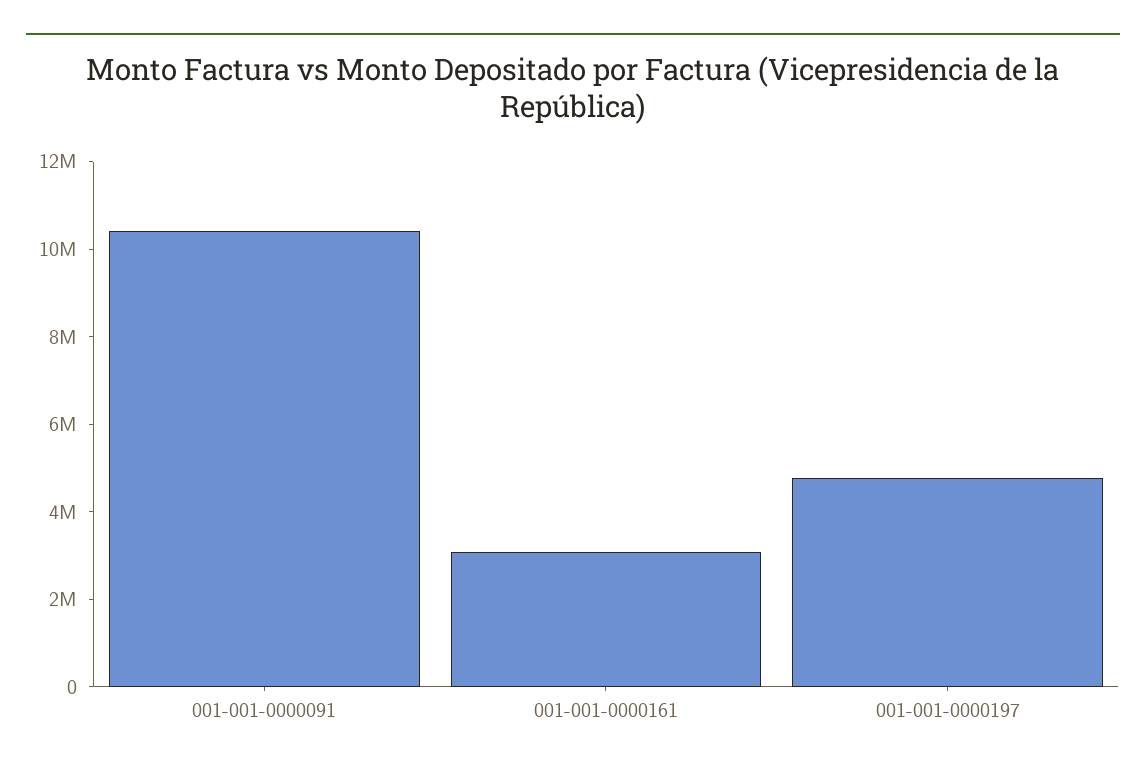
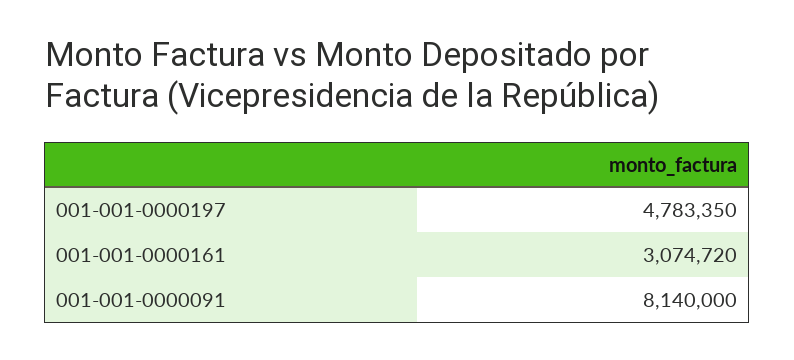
001-001-0000091: 10500000 -> 8140000

